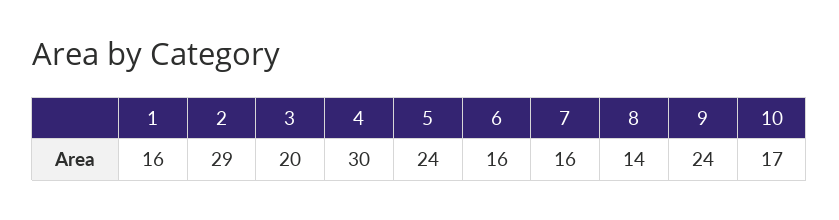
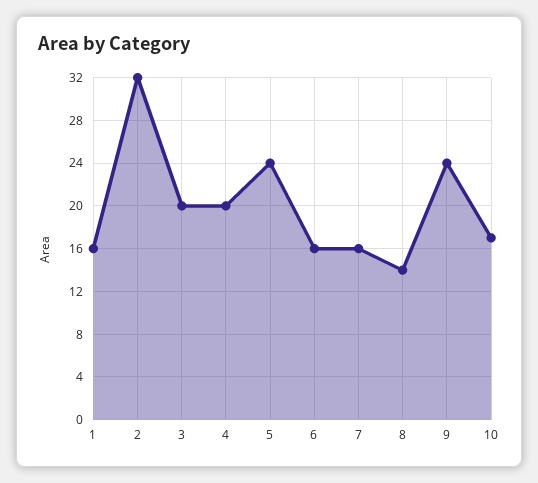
2: 29 -> 32
4: 30 -> 20

